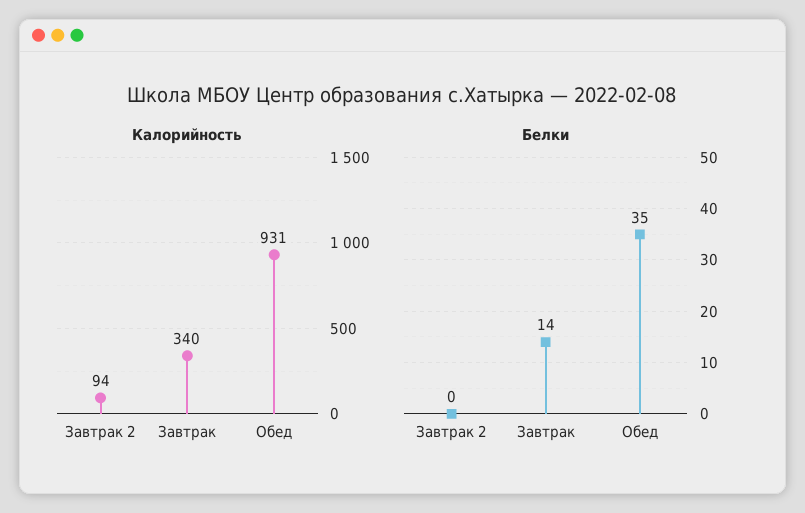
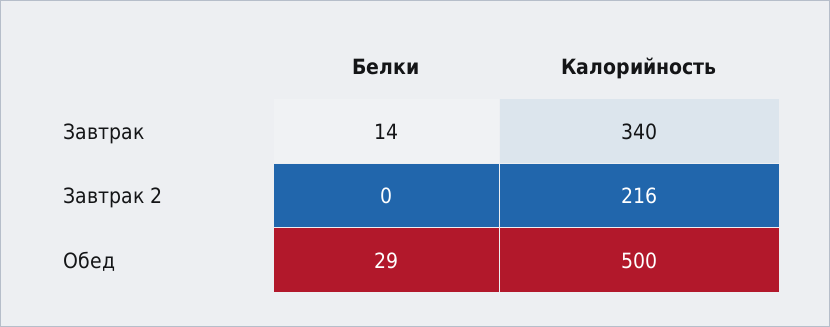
Калорийность, Завтрак 2: 94 -> 216
Калорийность, Обед: 931 -> 500
Белки, Обед: 35 -> 29

